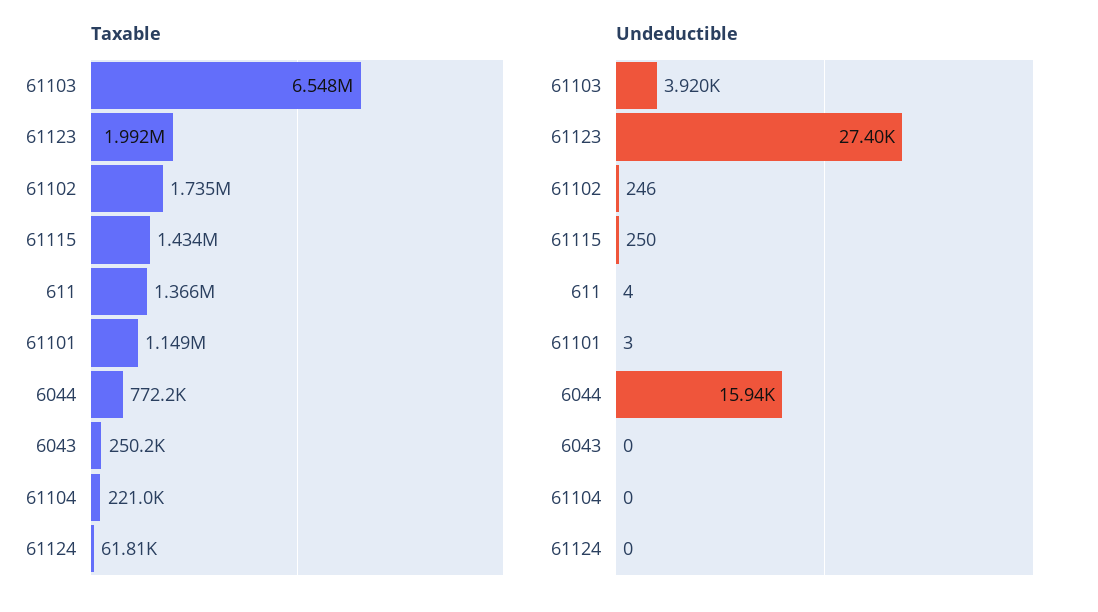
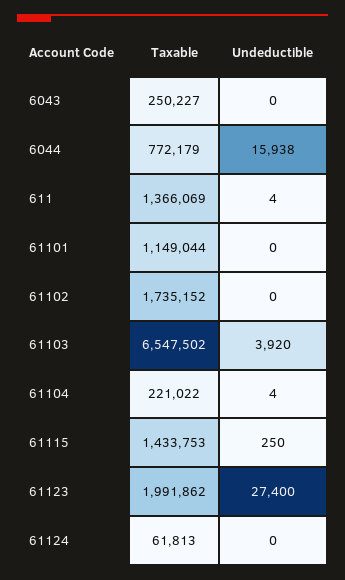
Undeductible, 61102: 246 -> 0
Undeductible, 61101: 3 -> 0
Undeductible, 61104: 0 -> 4

